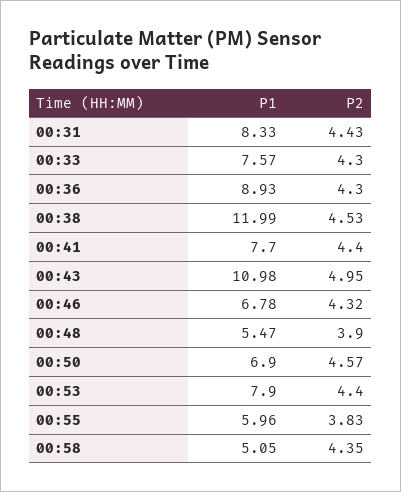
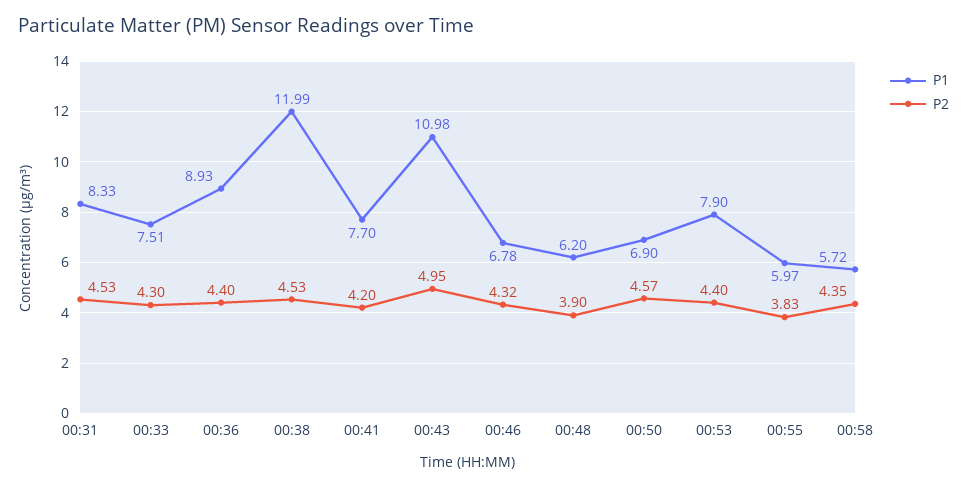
P2, 00:31: 4.43 -> 4.53
P1, 00:33: 7.57 -> 7.51
P2, 00:36: 4.3 -> 4.4
P2, 00:41: 4.4 -> 4.2
P1, 00:48: 5.47 -> 6.2
P1, 00:55: 5.96 -> 5.97
P1, 00:58: 5.05 -> 5.72

